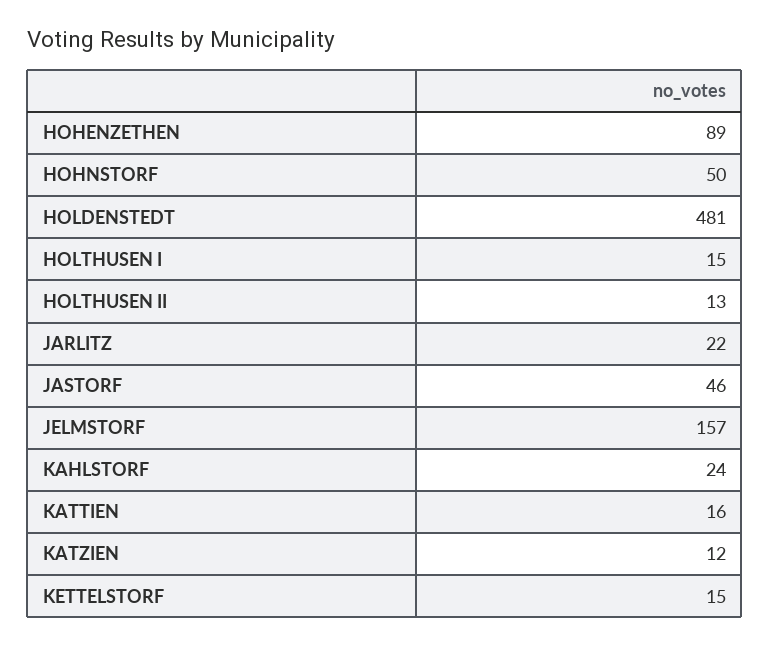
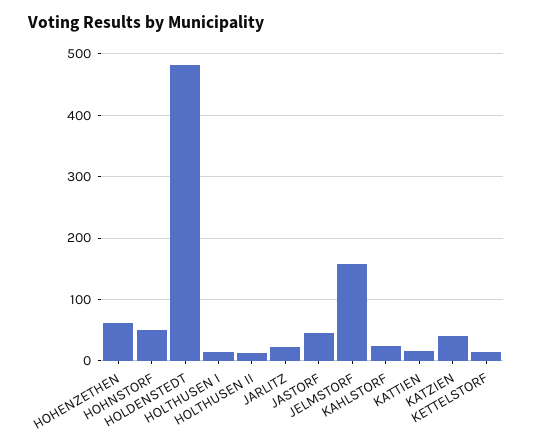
HOHENZETHEN: 89 -> 60
KATZIEN: 12 -> 40

